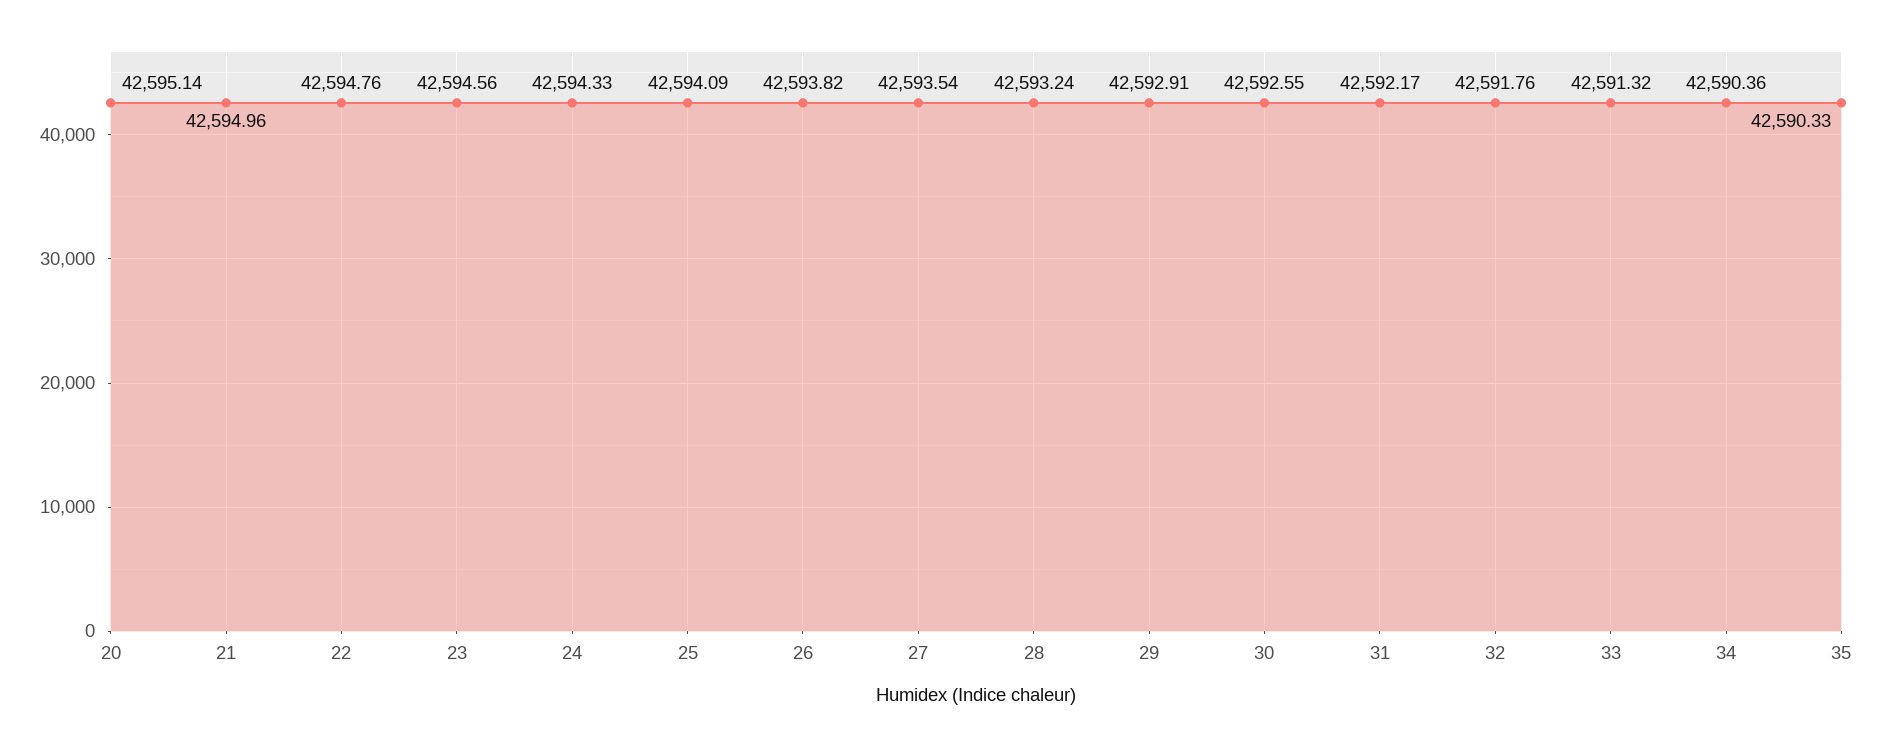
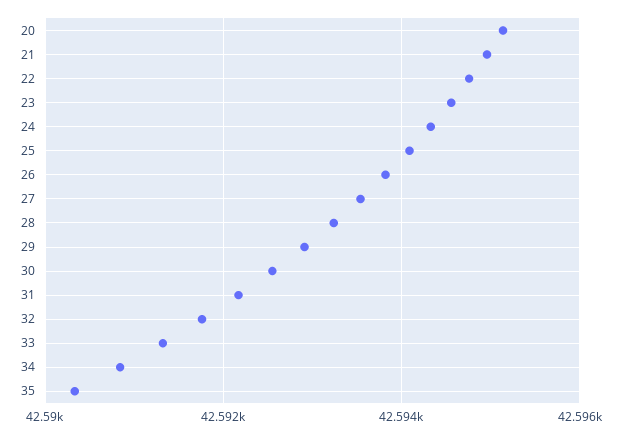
34: 42590.36 -> 42590.8

